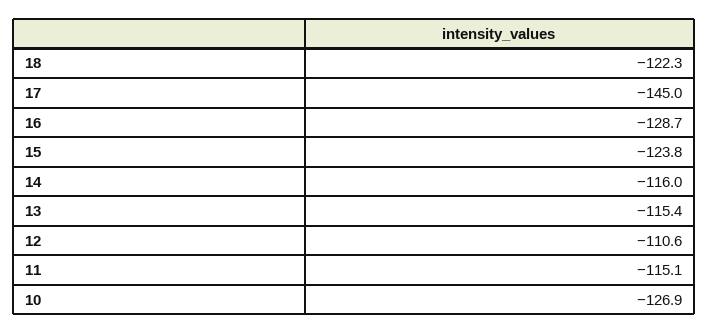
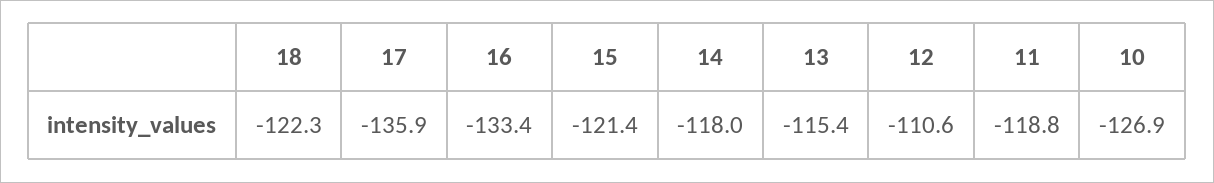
17: -145 -> -135.9
16: -128.7 -> -133.4
15: -123.8 -> -121.4
14: -116 -> -118
11: -115.1 -> -118.8

